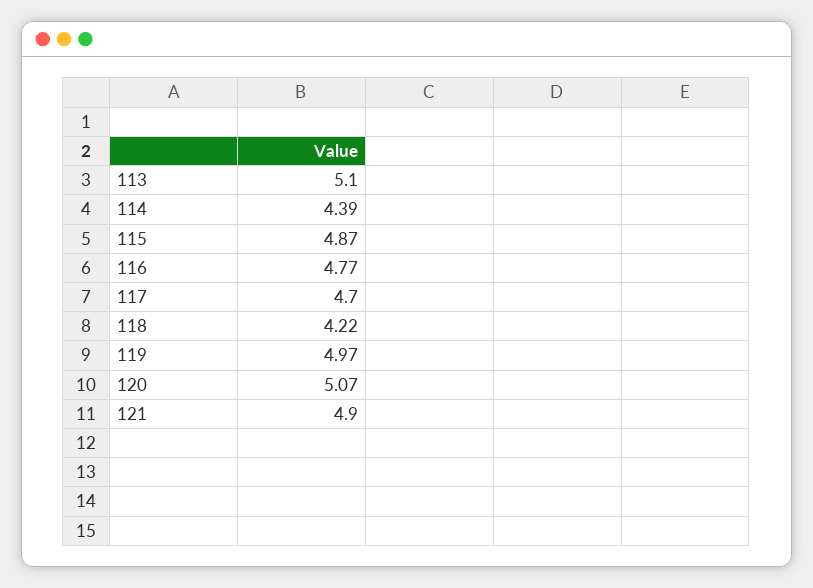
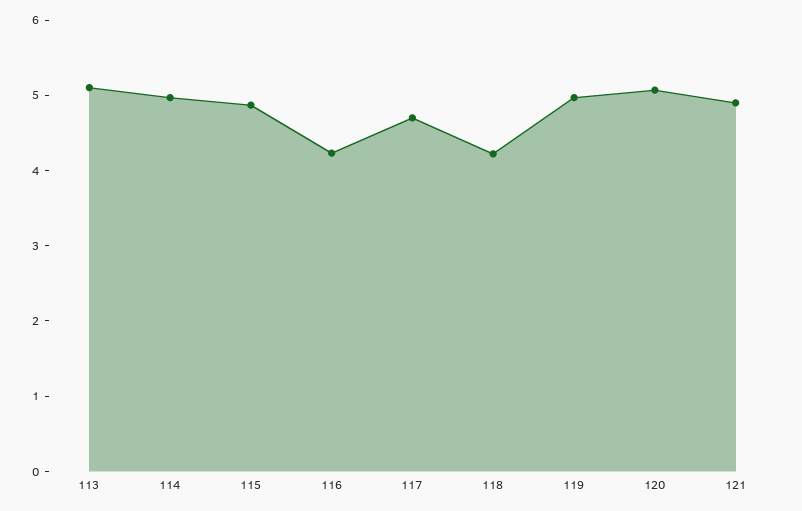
114: 4.39 -> 5
116: 4.77 -> 4.2

